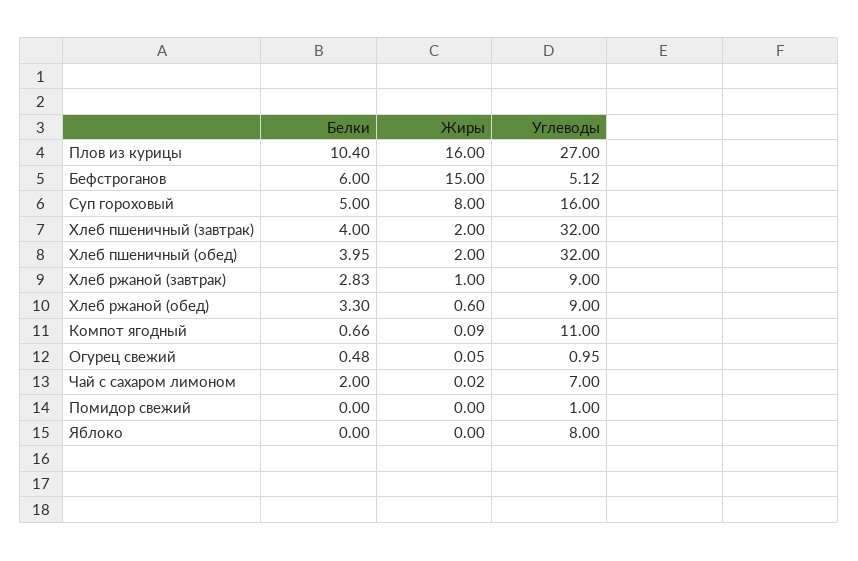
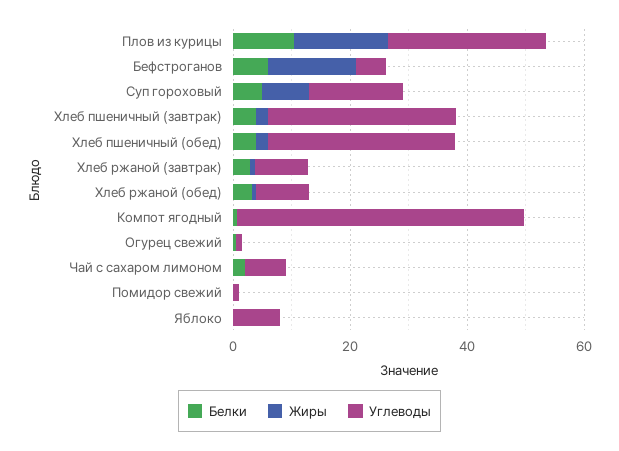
Углеводы, Компот ягодный: 11 -> 50

